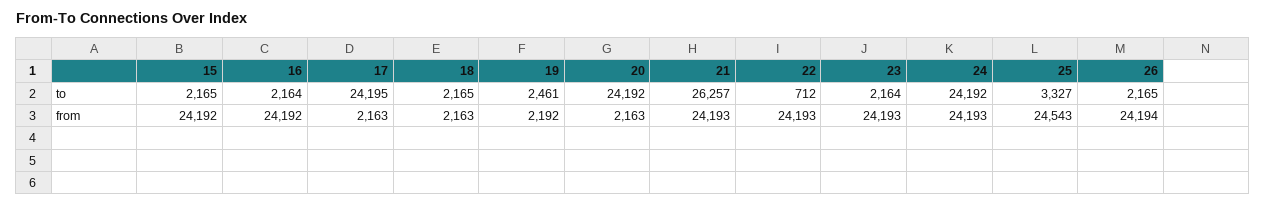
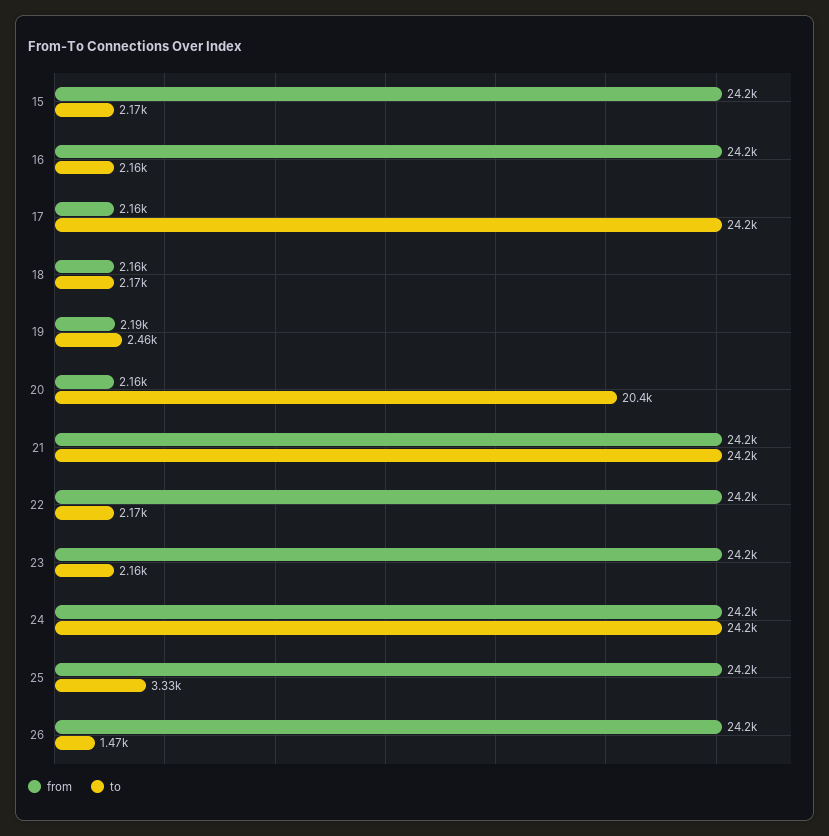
to, 20: 24192 -> 20400
to, 21: 26257 -> 24200
to, 22: 712 -> 2170
to, 26: 2165 -> 1470
from, 25: 24543 -> 24200

